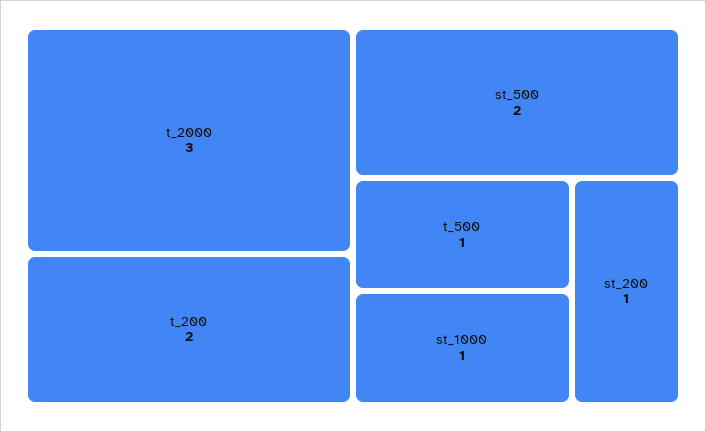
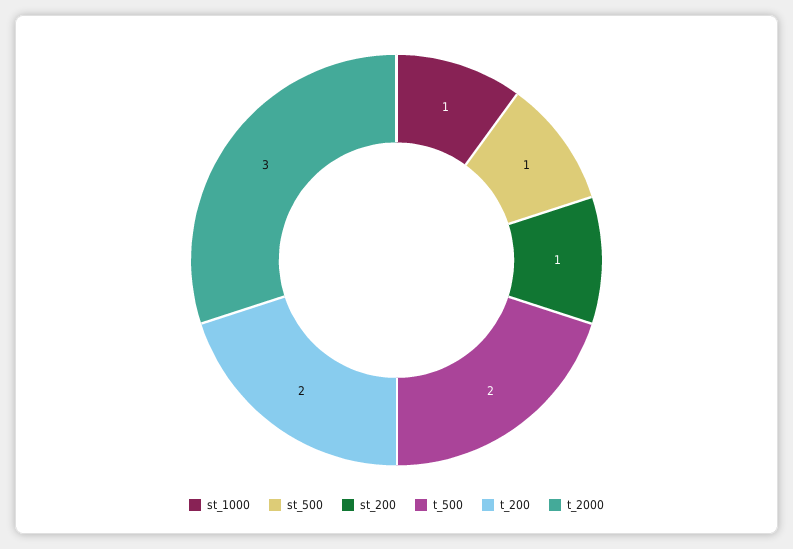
st_500: 2 -> 1
t_500: 1 -> 2

